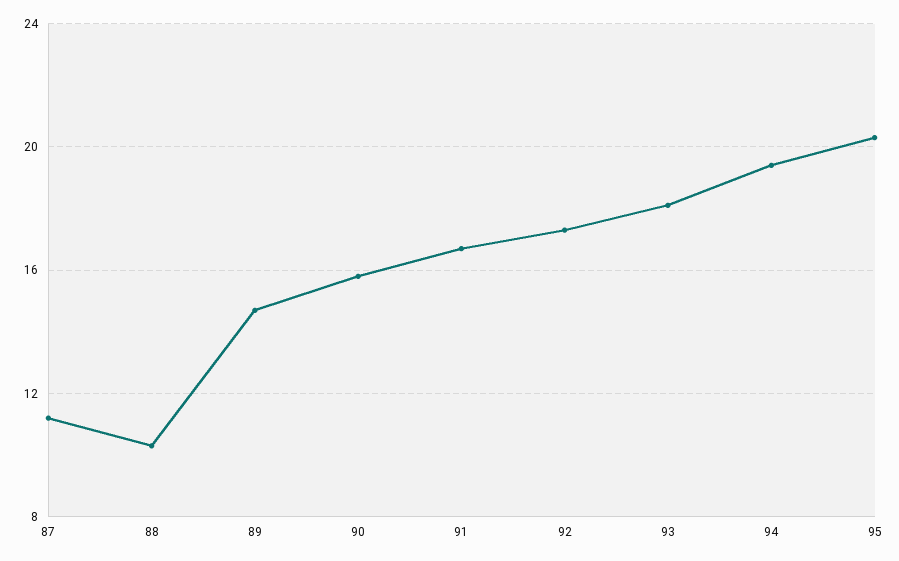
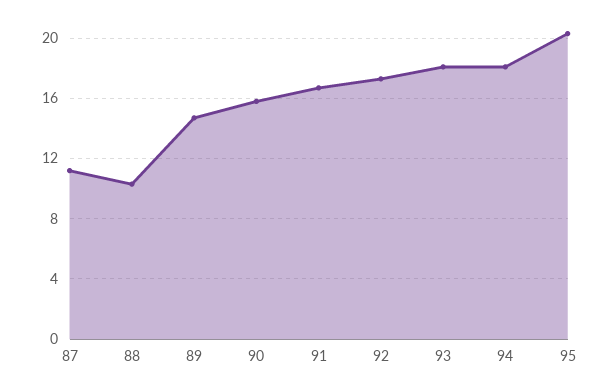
94: 19.5 -> 18

